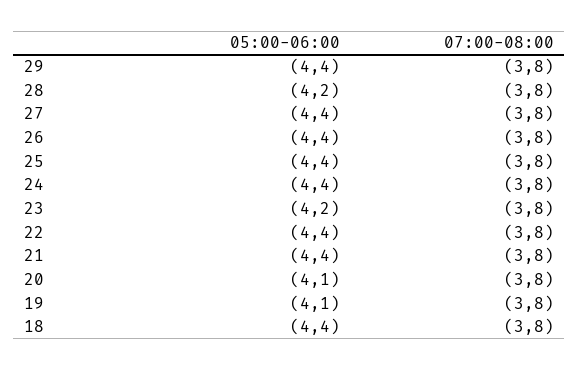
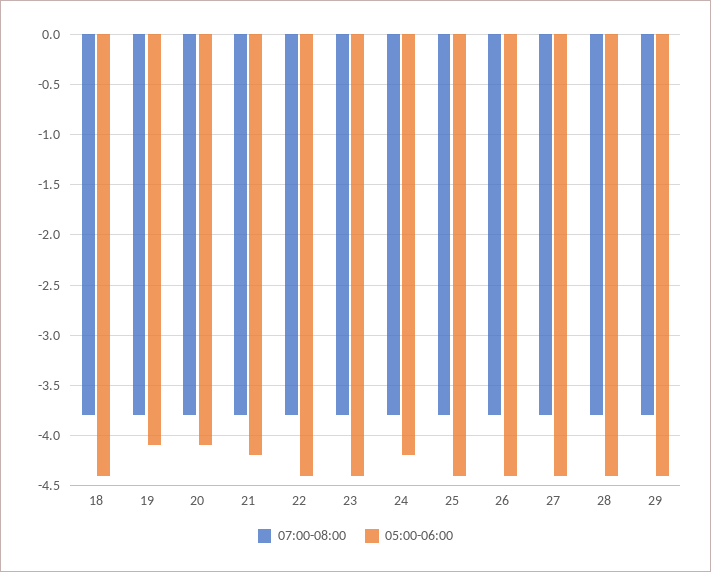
05:00-06:00, 28: -4.2 -> -4.4
05:00-06:00, 24: -4.4 -> -4.2
05:00-06:00, 23: -4.2 -> -4.4
05:00-06:00, 21: -4.4 -> -4.2

